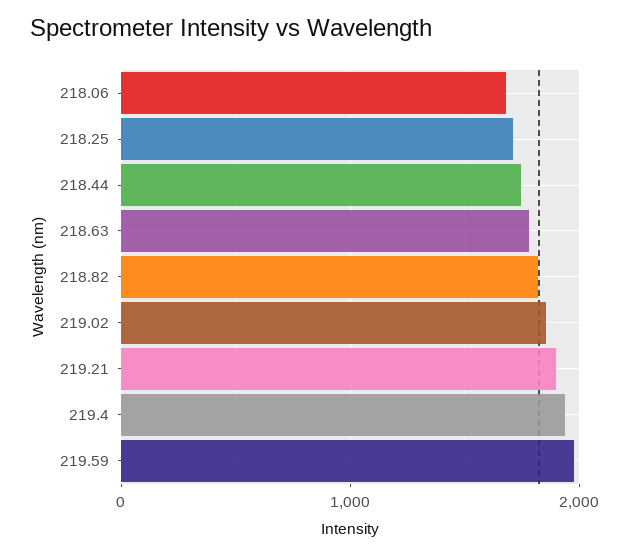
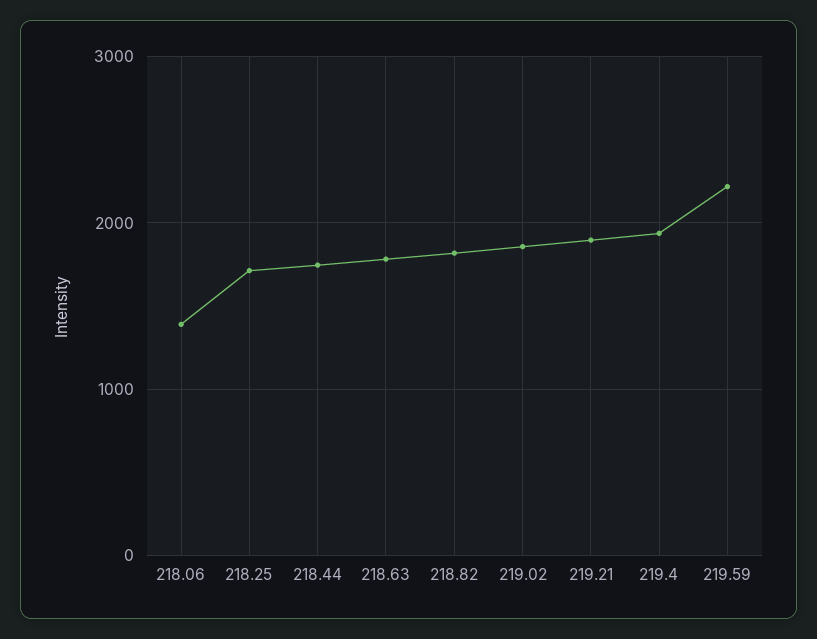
218.06: 1700 -> 1400
219.59: 2000 -> 2200

